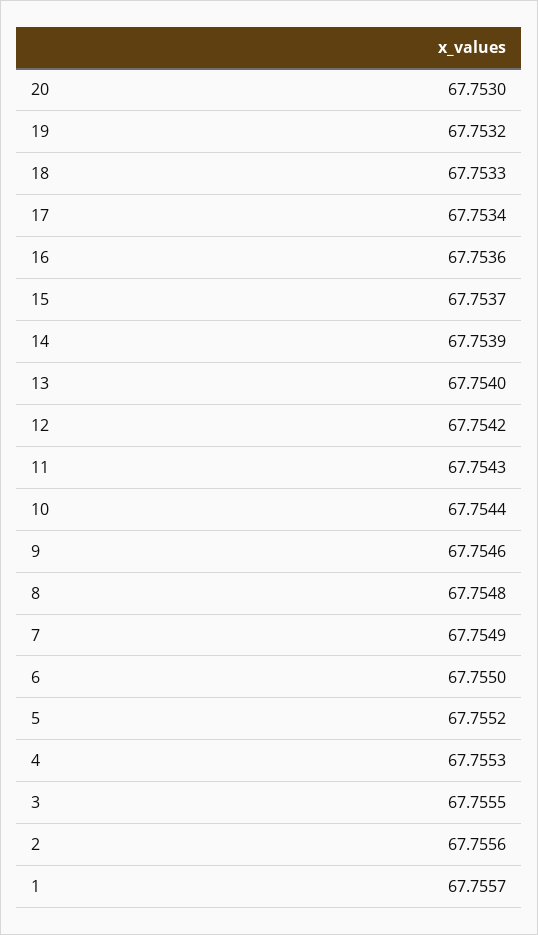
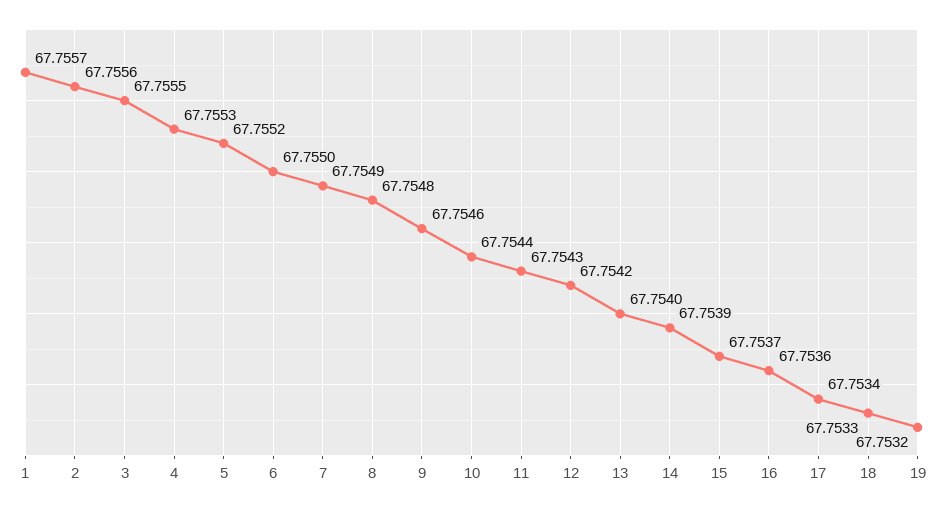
20: 67.753 -> none

